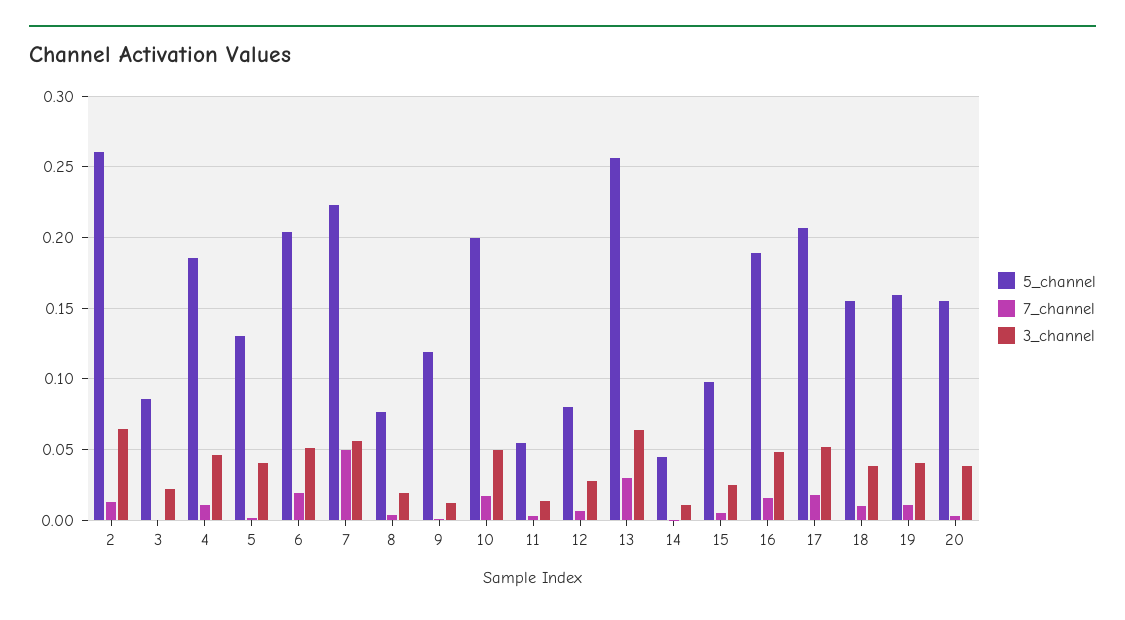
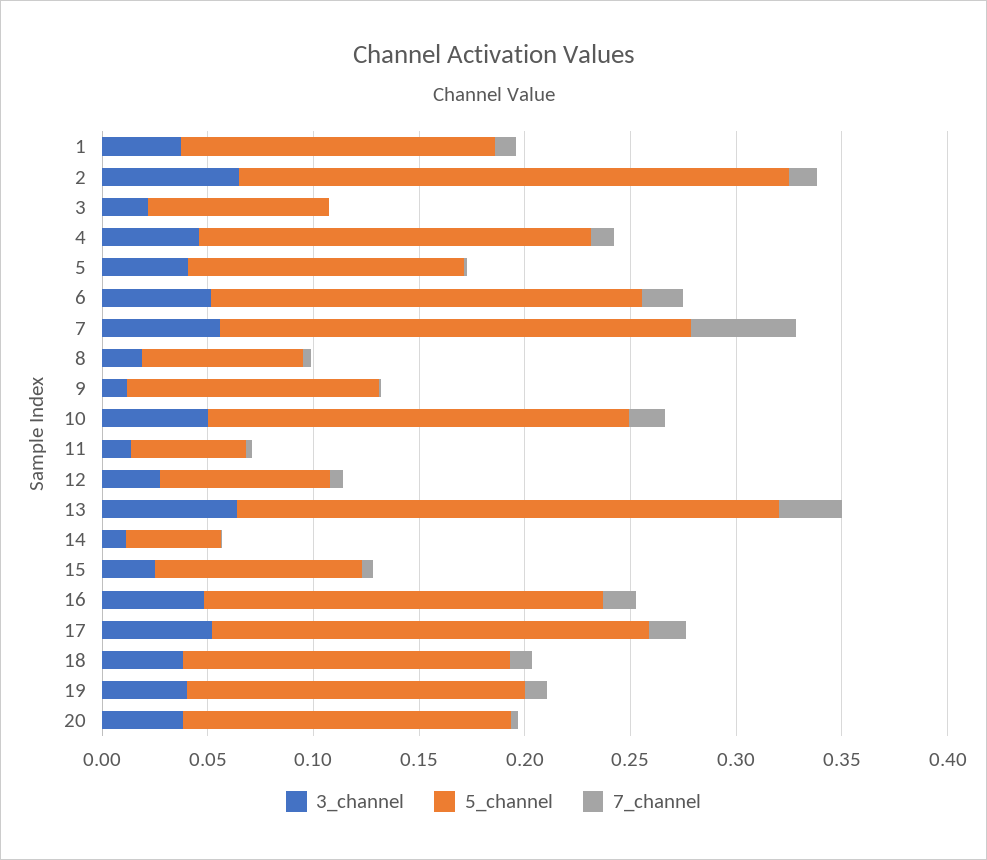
3_channel, 1: none -> 0.04
5_channel, 1: none -> 0.15
7_channel, 1: none -> 0.01

